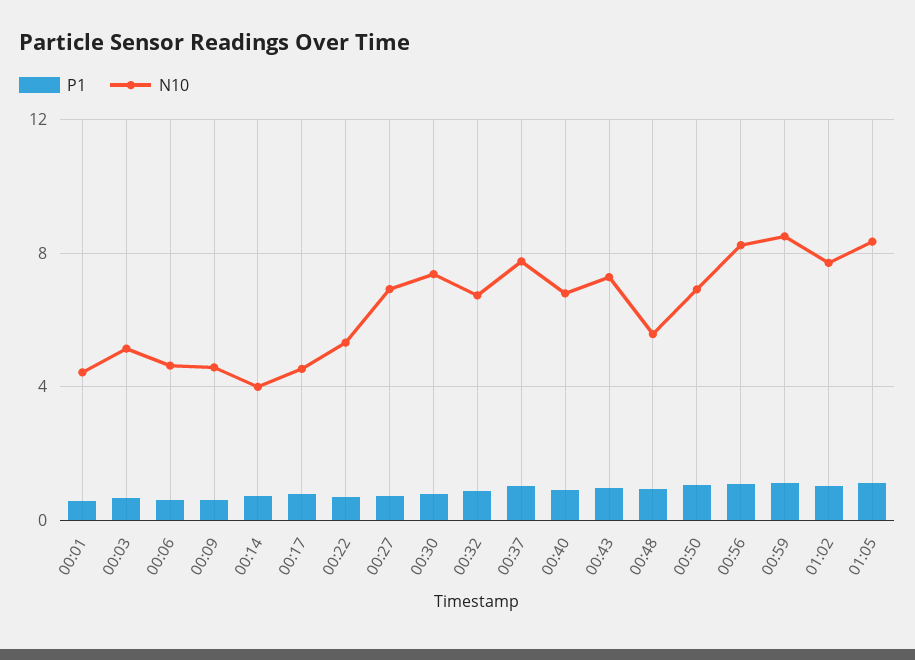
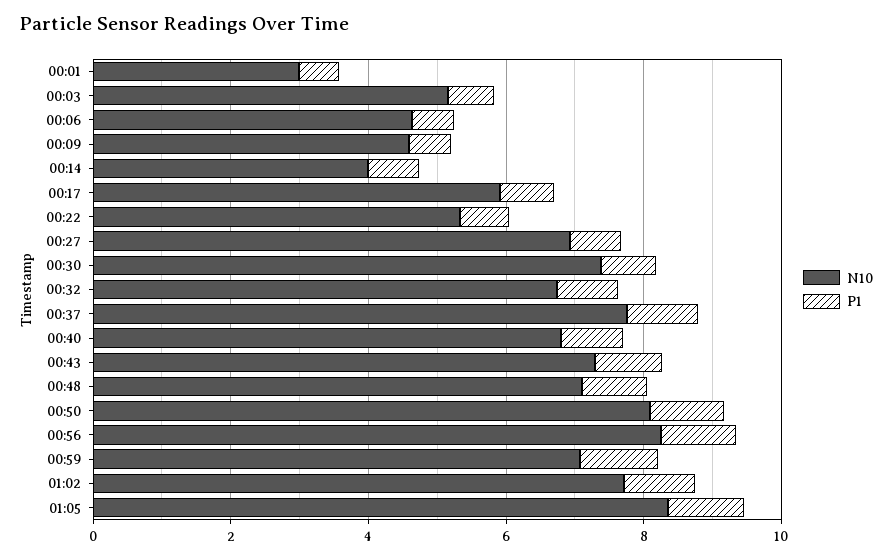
N10, 00:01: 4.5 -> 3
N10, 00:17: 4.5 -> 6
N10, 00:48: 5.5 -> 7
N10, 00:50: 7 -> 8
N10, 00:59: 8.5 -> 7

